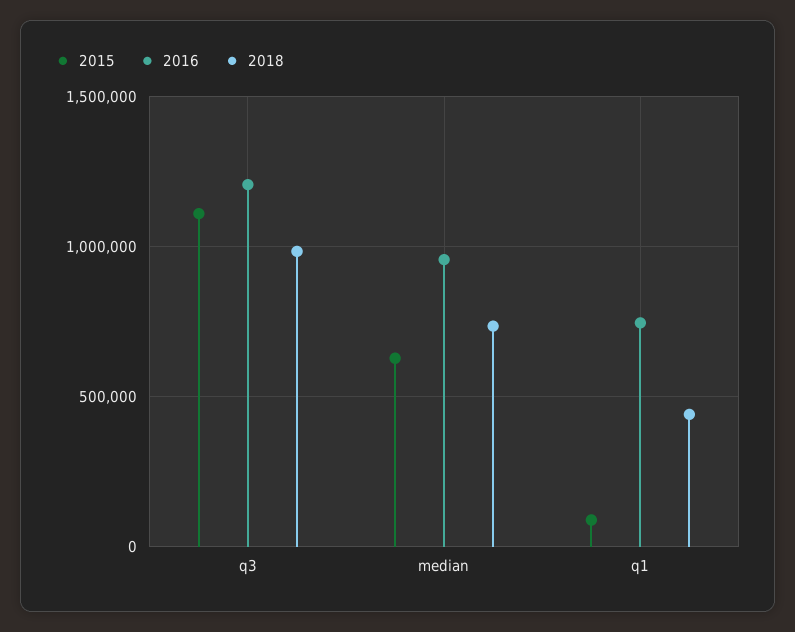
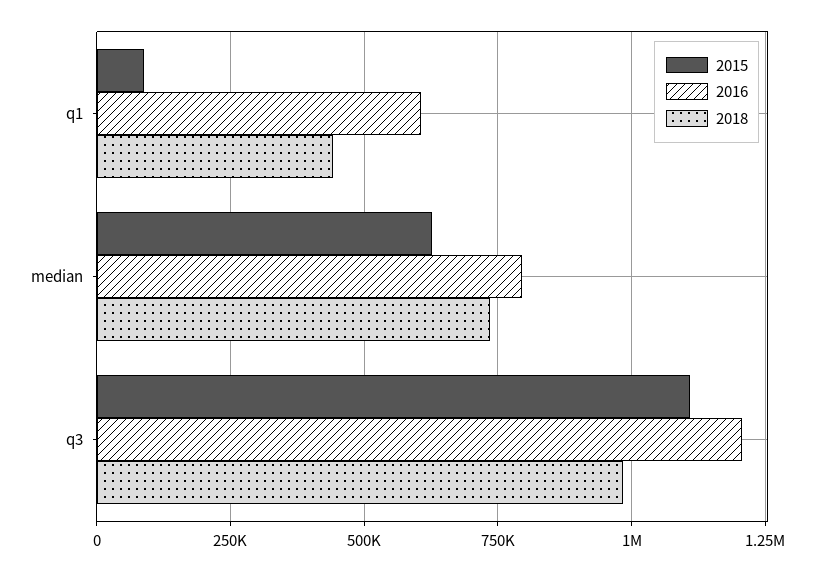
2016, median: 950000 -> 800000
2016, q1: 750000 -> 600000

